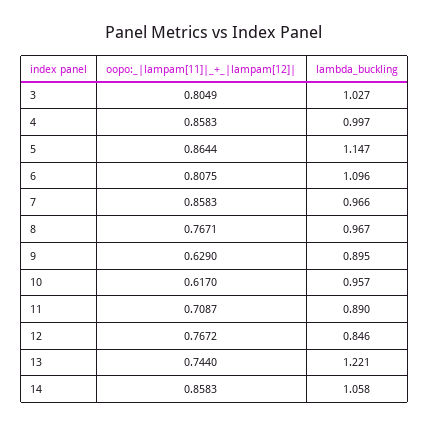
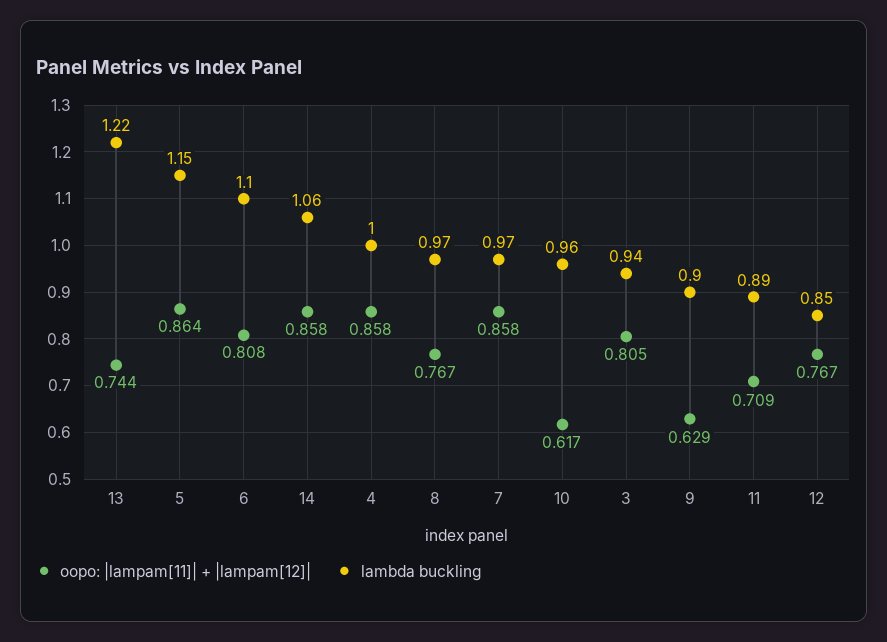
lambda_buckling, 3: 1.027 -> 0.94

